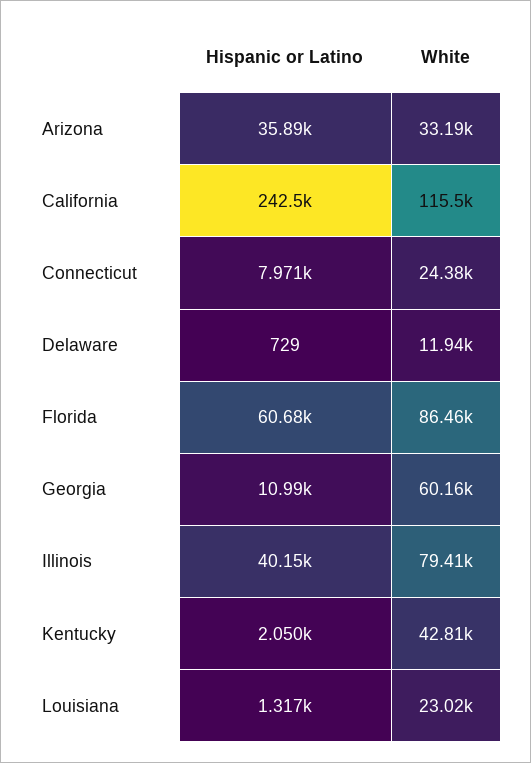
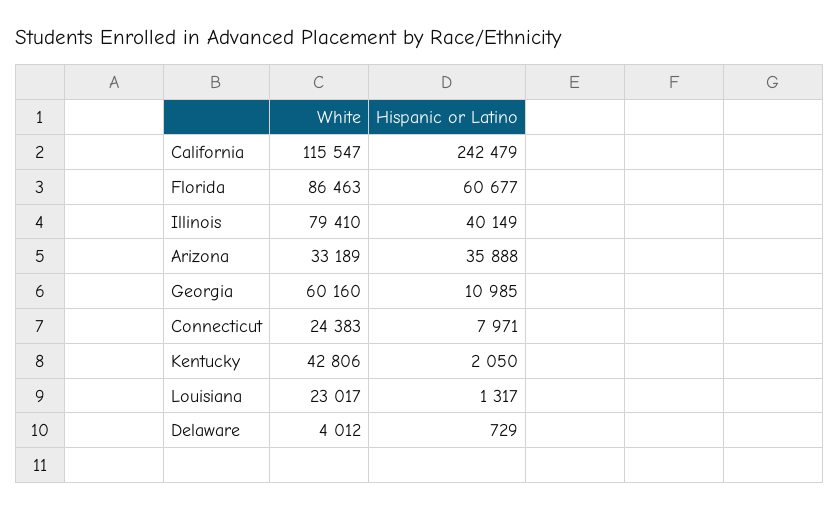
White, Delaware: 11940 -> 4012

